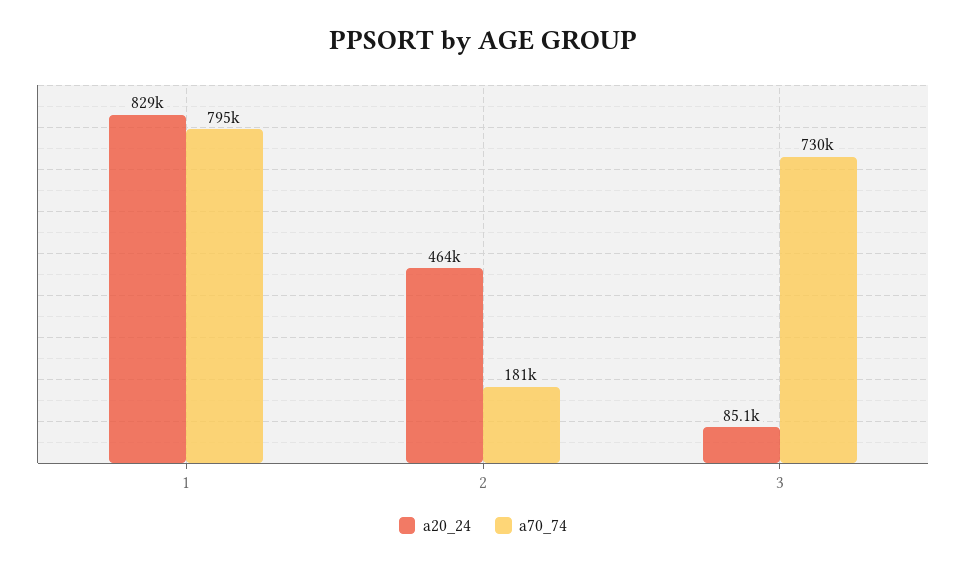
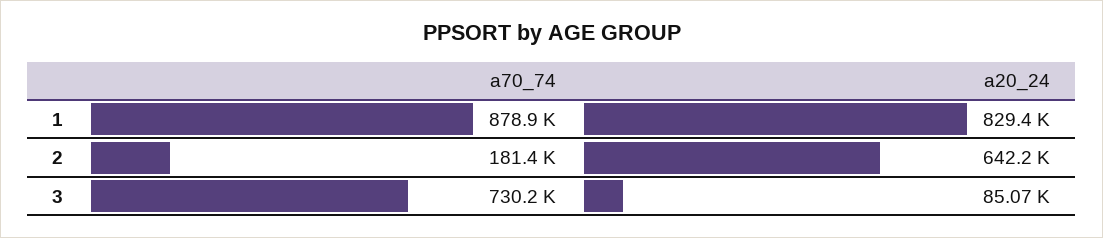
a70_74, 1: 795000 -> 878900
a20_24, 2: 464000 -> 642200

